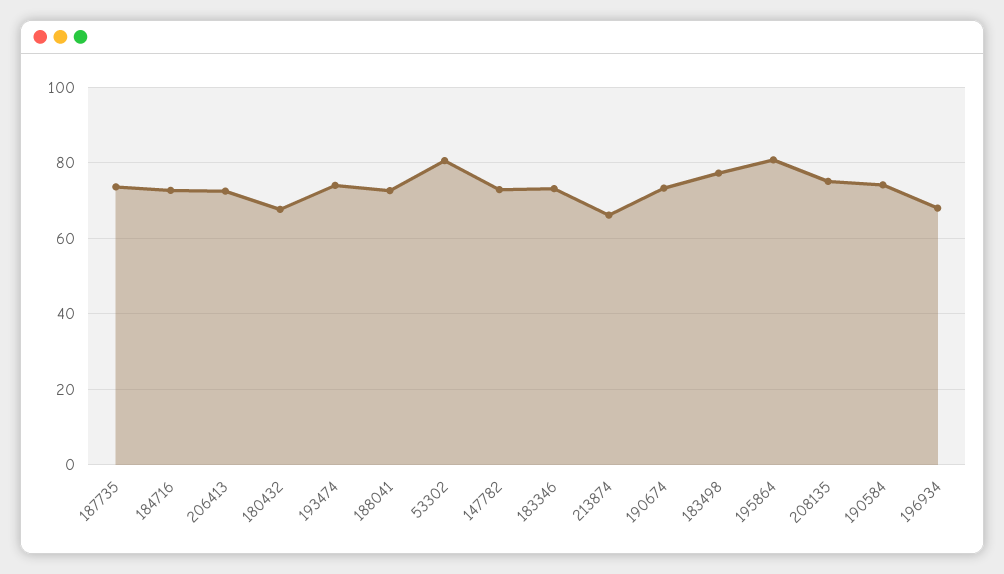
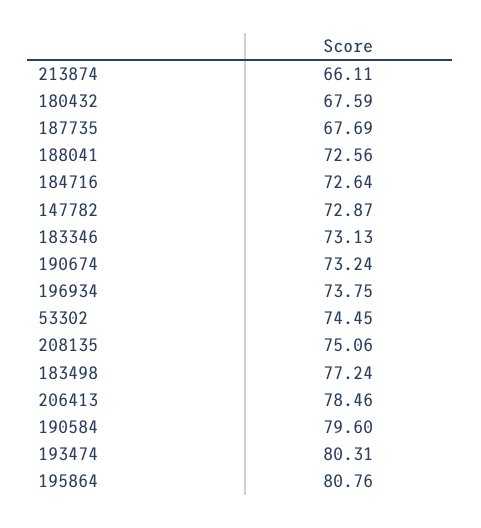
187735: 74 -> 67.69
206413: 72 -> 78.46
193474: 74 -> 80.31
53302: 80 -> 74.45
190584: 74 -> 79.6
196934: 68 -> 73.75

